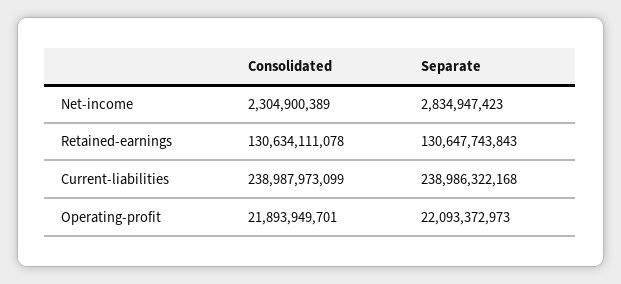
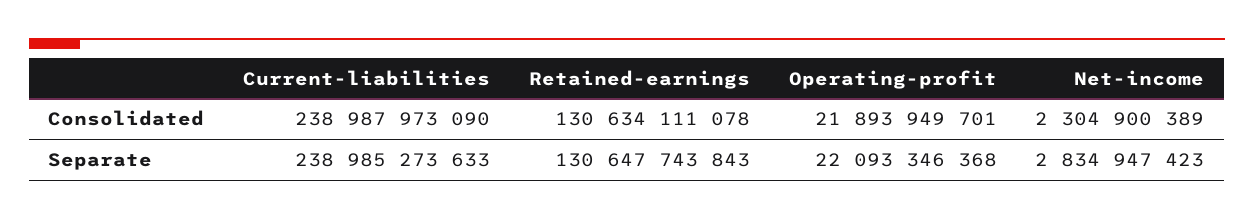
Consolidated, Current-liabilities: 238987973099 -> 238987973090
Separate, Current-liabilities: 238986322168 -> 238985273633
Separate, Operating-profit: 22093372973 -> 22093346368

